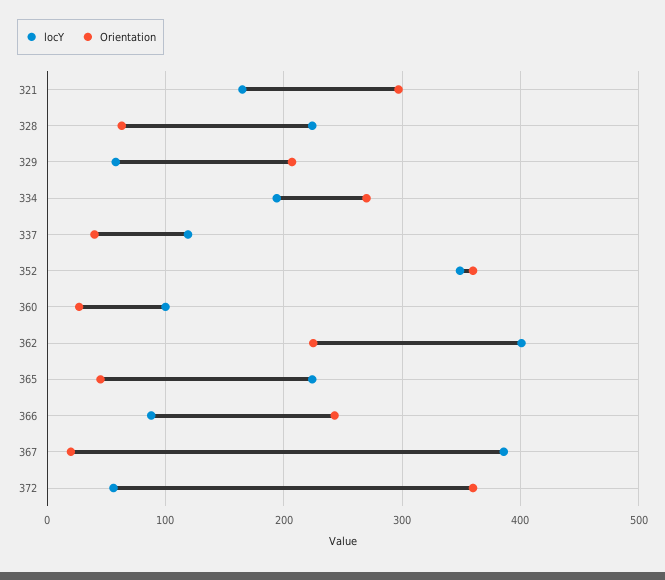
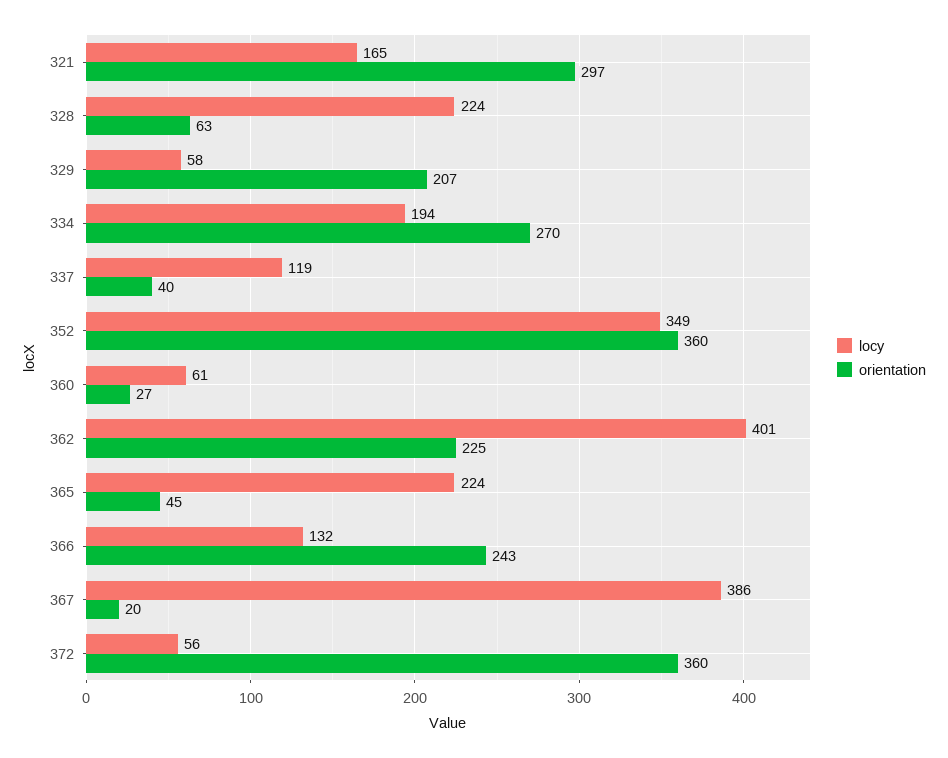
locY, 360: 100 -> 61
locY, 366: 90 -> 132

